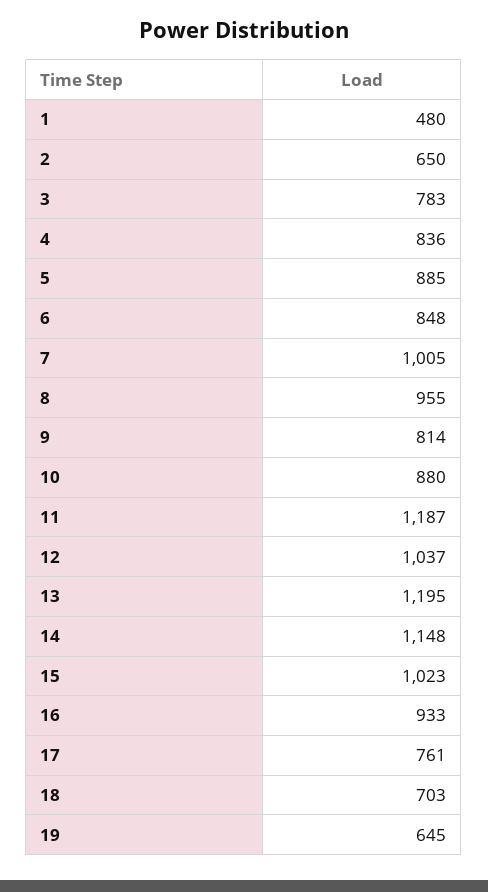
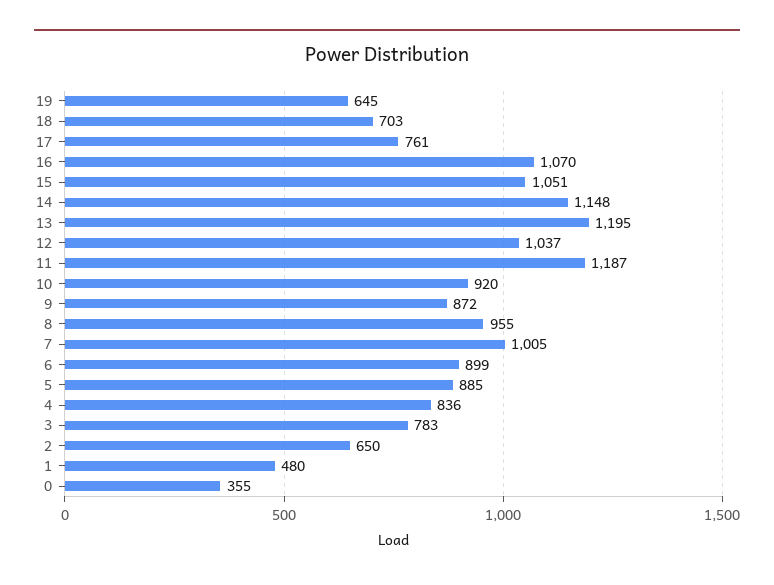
6: 848 -> 899
9: 814 -> 872
10: 880 -> 920
15: 1023 -> 1051
16: 933 -> 1070
0: none -> 355

